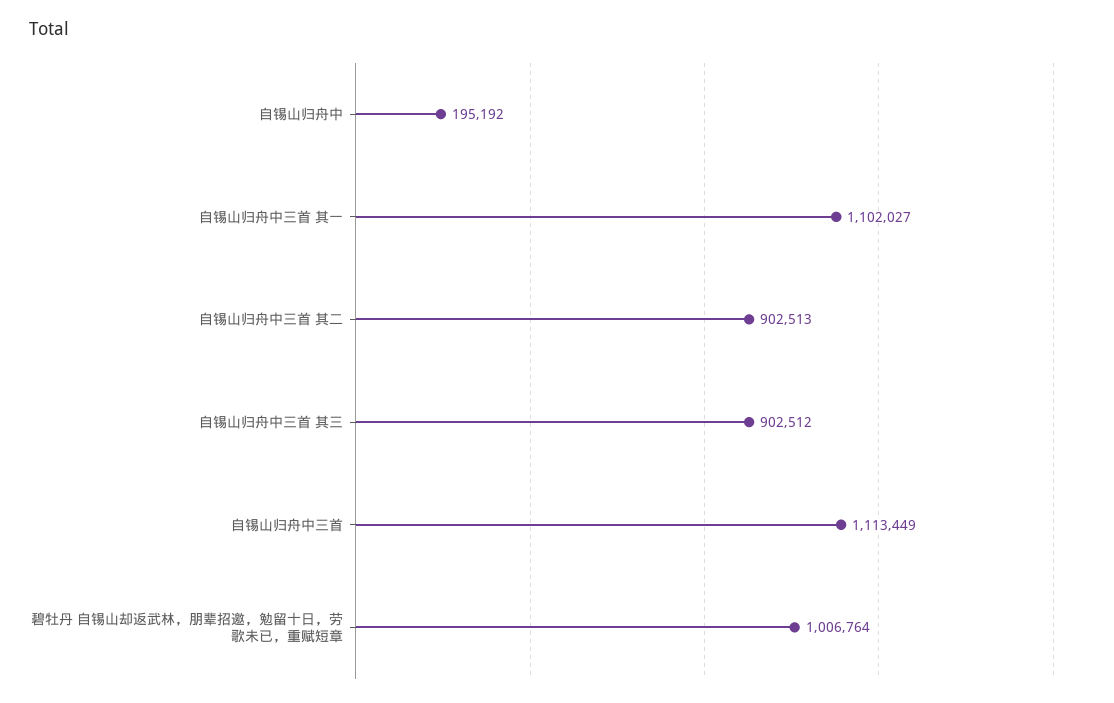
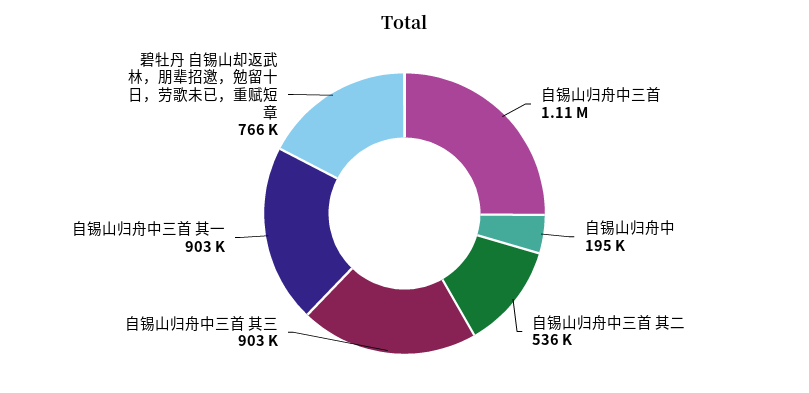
自锡山归舟中三首 其一: 1102027 -> 903000
自锡山归舟中三首 其二: 902513 -> 536000
碧牡丹 自锡山却返武林，朋辈招邀，勉留十日，劳歌未已，重赋短章: 1006764 -> 766000

